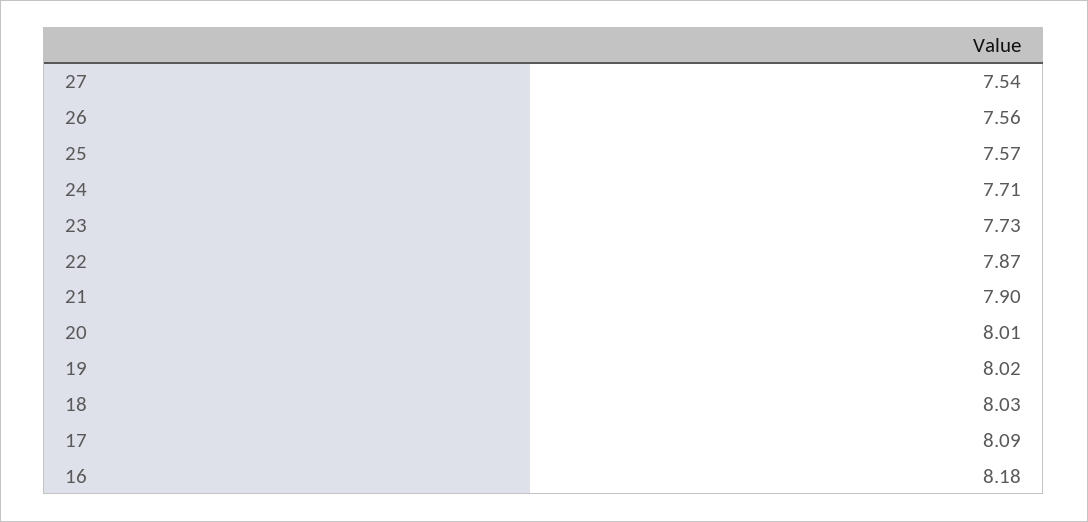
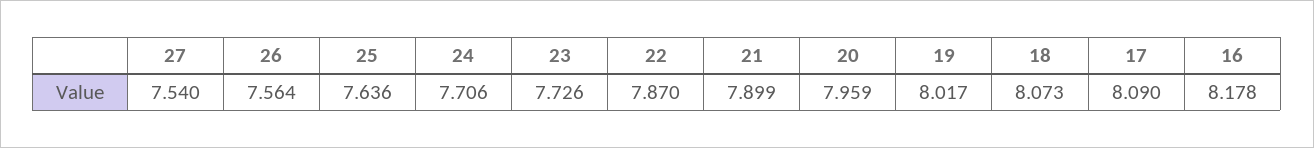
25: 7.57 -> 7.636
20: 8.01 -> 7.959
18: 8.03 -> 8.073

